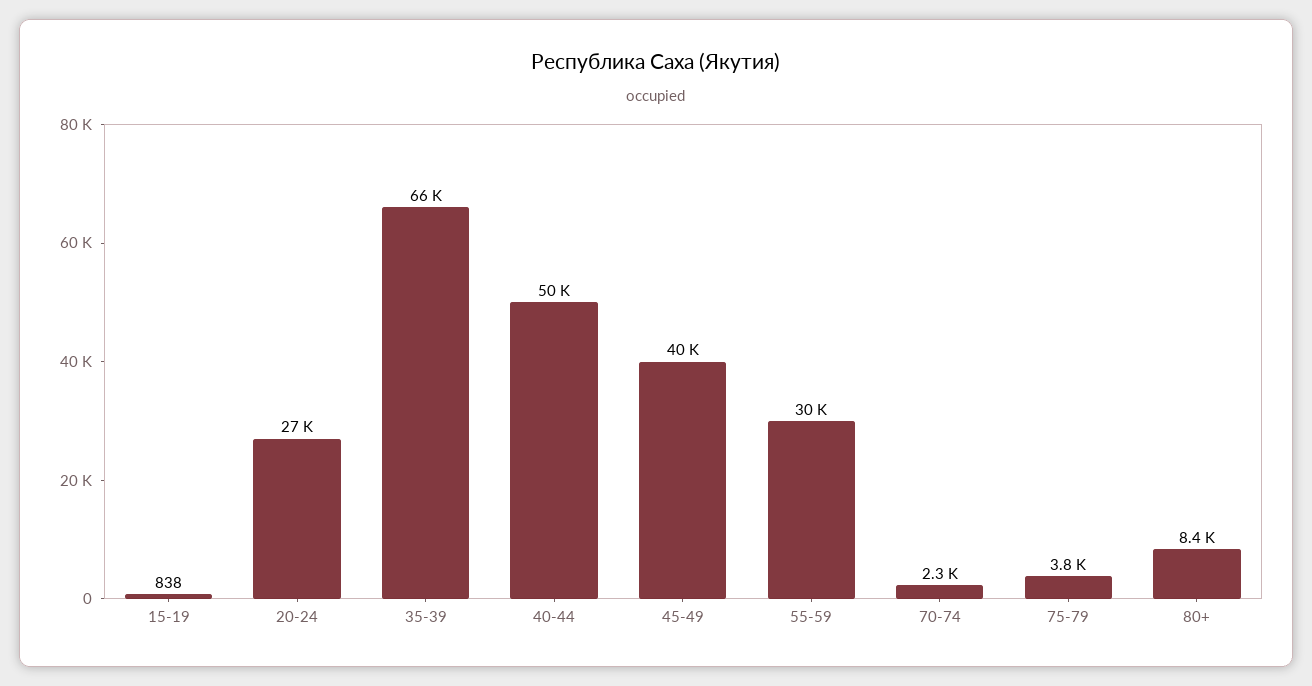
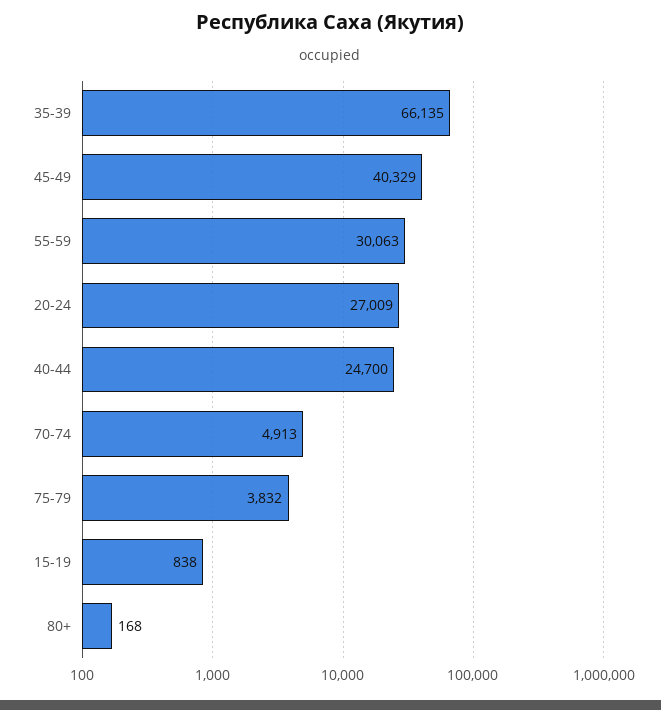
40-44: 50000 -> 24700
70-74: 2300 -> 4913
80+: 8400 -> 168

